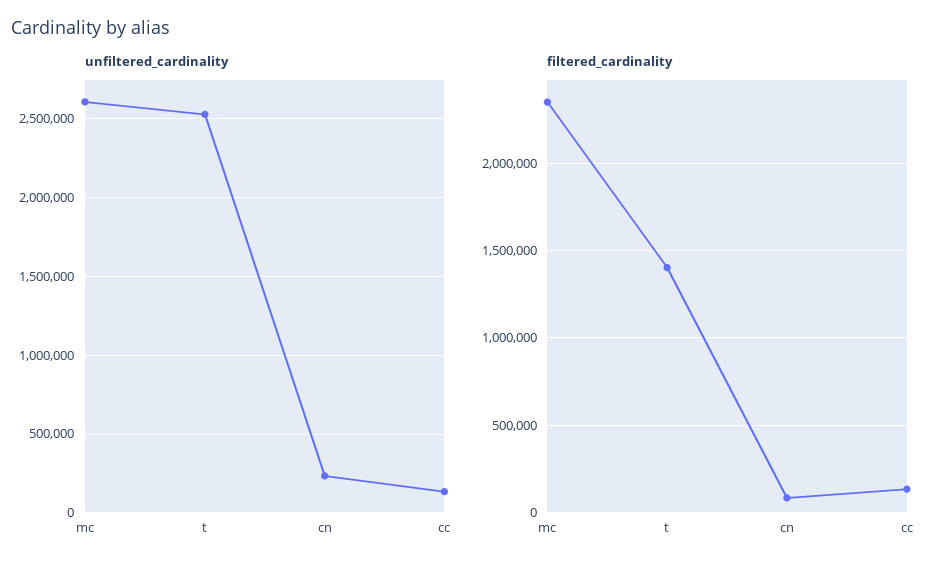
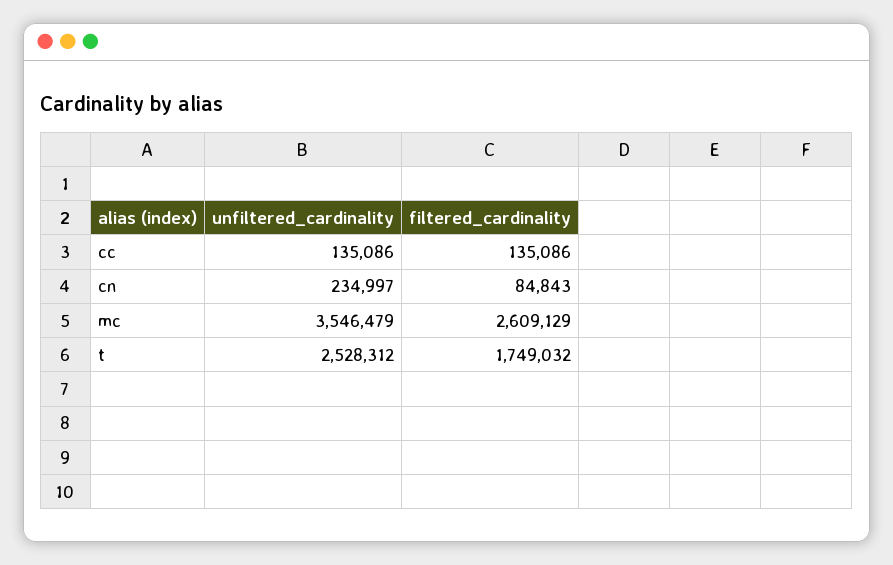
unfiltered_cardinality, mc: 2600000 -> 3546479
filtered_cardinality, mc: 2350000 -> 2609129
filtered_cardinality, t: 1400000 -> 1749032

